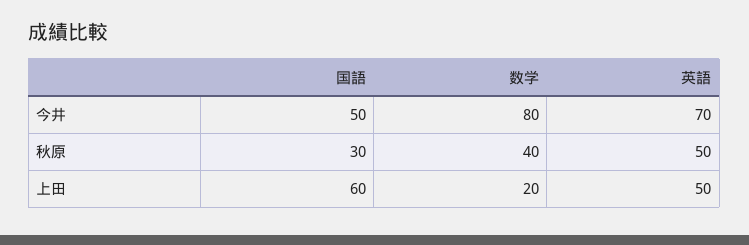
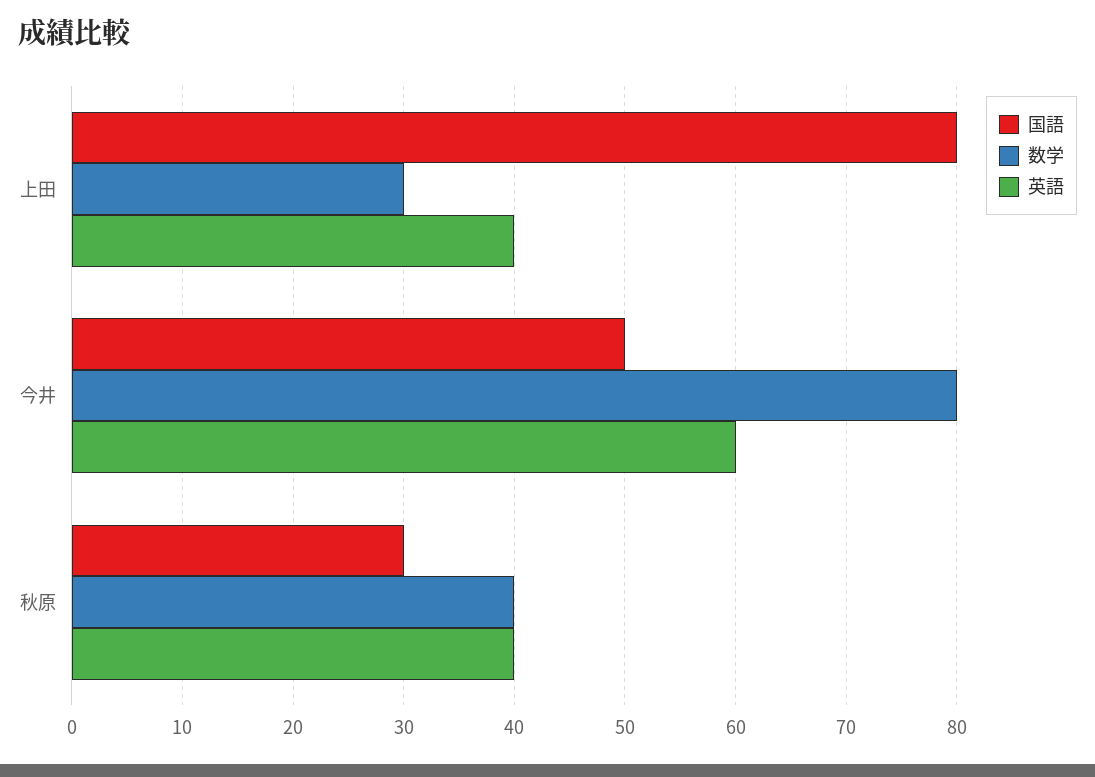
英語, 今井: 70 -> 60
英語, 秋原: 50 -> 40
国語, 上田: 60 -> 80
数学, 上田: 20 -> 30
英語, 上田: 50 -> 40

